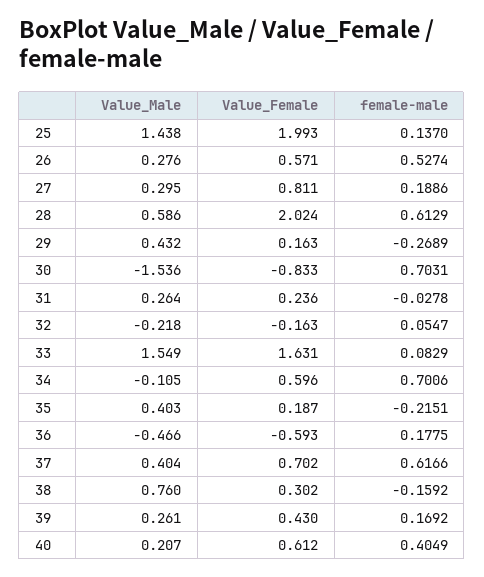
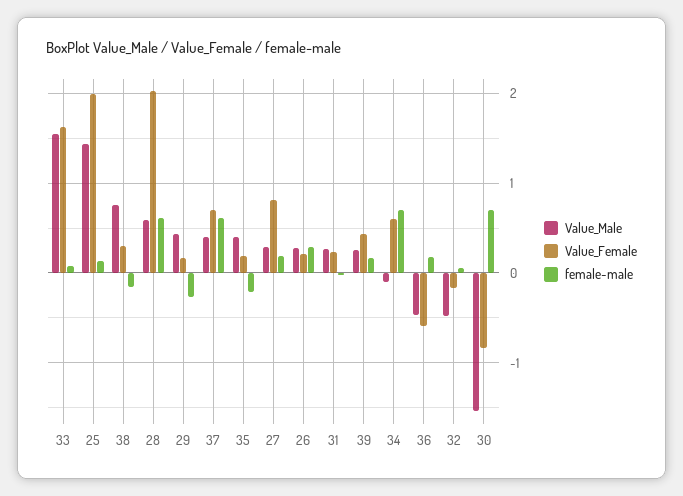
Value_Female, 26: 0.571 -> 0.2
female-male, 26: 0.5274 -> 0.3
Value_Male, 32: -0.218 -> -0.5
Value_Male, 40: 0.207 -> none
Value_Female, 40: 0.612 -> none
female-male, 40: 0.4049 -> none

